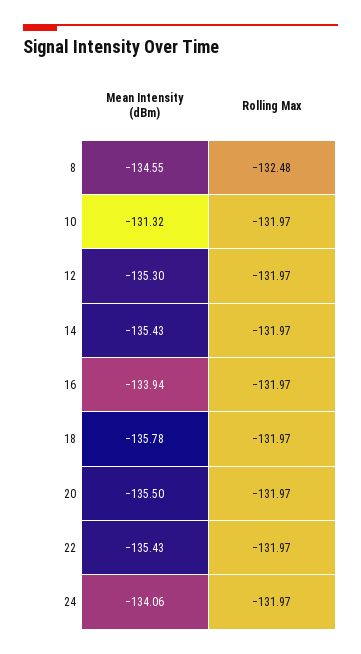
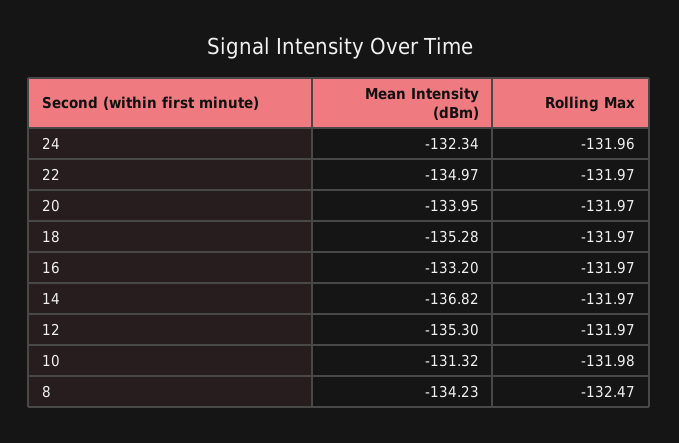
Mean Intensity (dBm), 8: -134.55 -> -134.23
Rolling Max, 8: -132.48 -> -132.47
Rolling Max, 10: -131.97 -> -131.98
Mean Intensity (dBm), 14: -135.43 -> -136.82
Mean Intensity (dBm), 16: -133.94 -> -133.2
Mean Intensity (dBm), 18: -135.78 -> -135.28
Mean Intensity (dBm), 20: -135.5 -> -133.95
Mean Intensity (dBm), 22: -135.43 -> -134.97
Mean Intensity (dBm), 24: -134.06 -> -132.34
Rolling Max, 24: -131.97 -> -131.96

